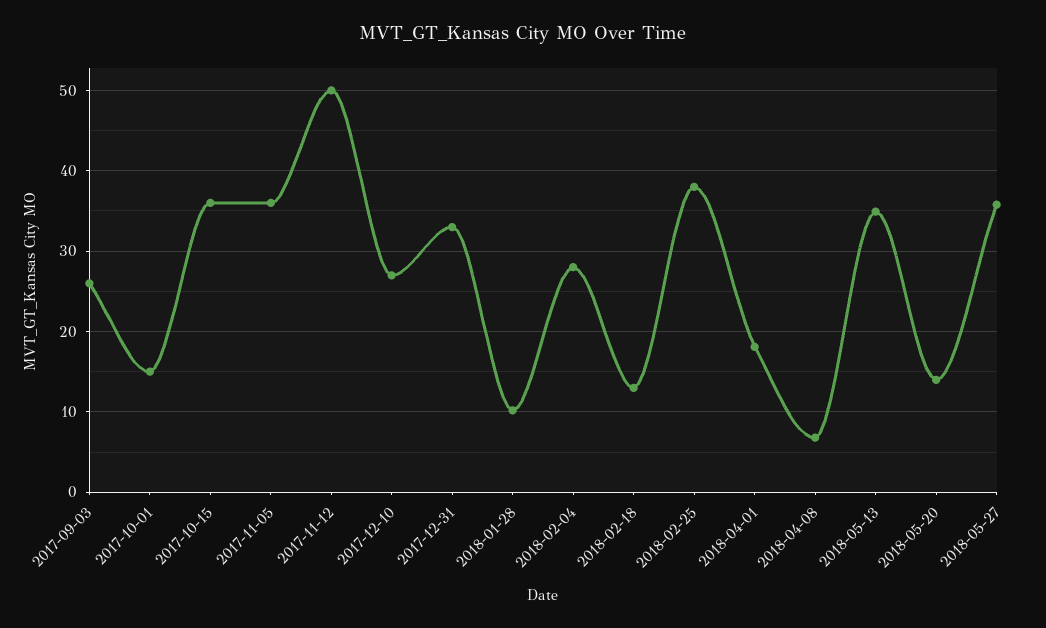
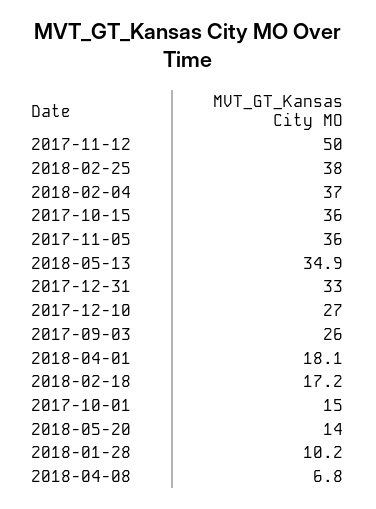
2018-02-04: 28 -> 37
2018-02-18: 13 -> 17.2
2018-05-27: 36 -> none

